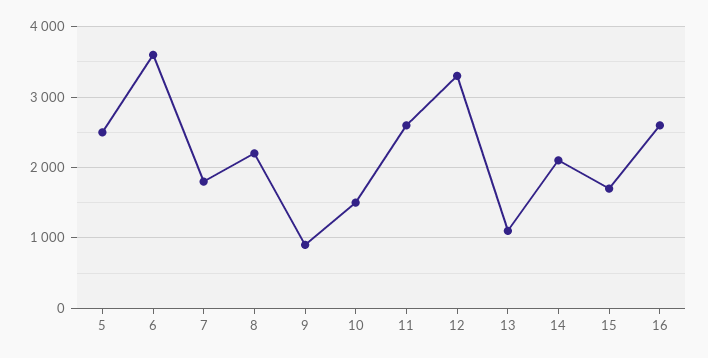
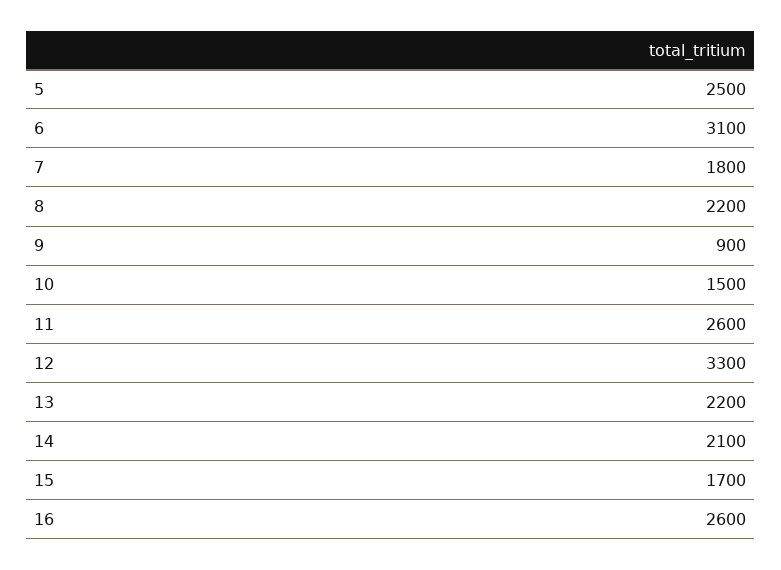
6: 3600 -> 3100
13: 1100 -> 2200

